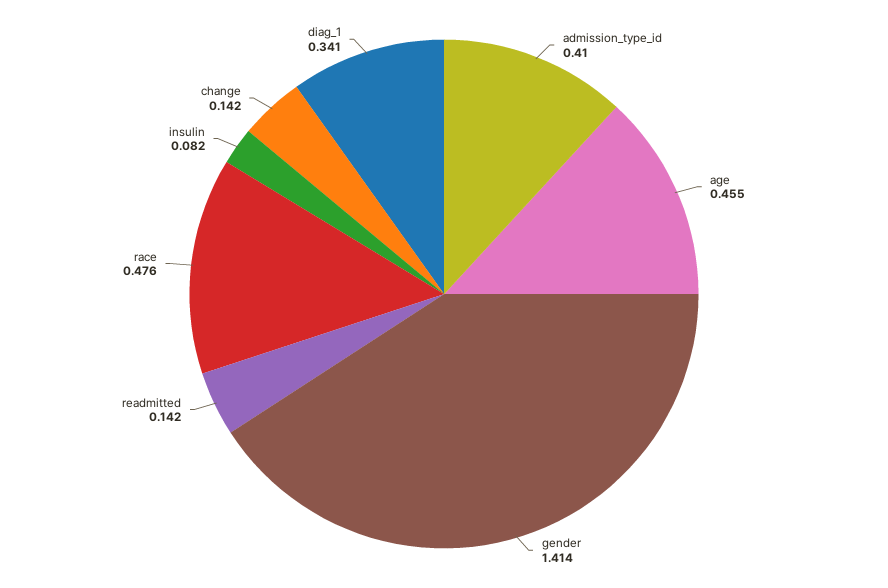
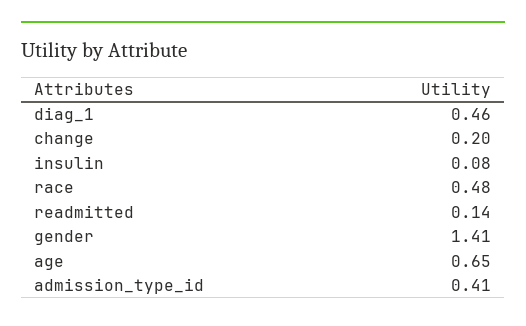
age: 0.455 -> 0.65
change: 0.142 -> 0.2
diag_1: 0.341 -> 0.46

